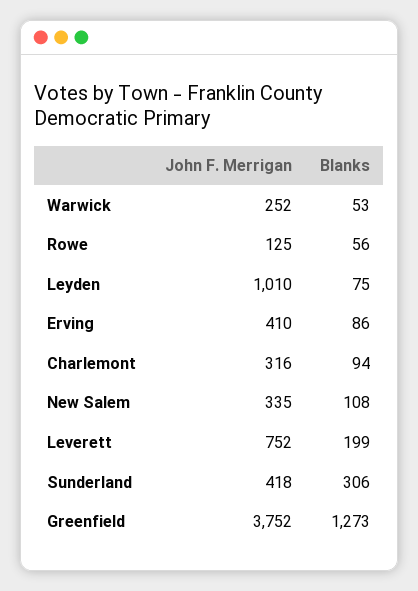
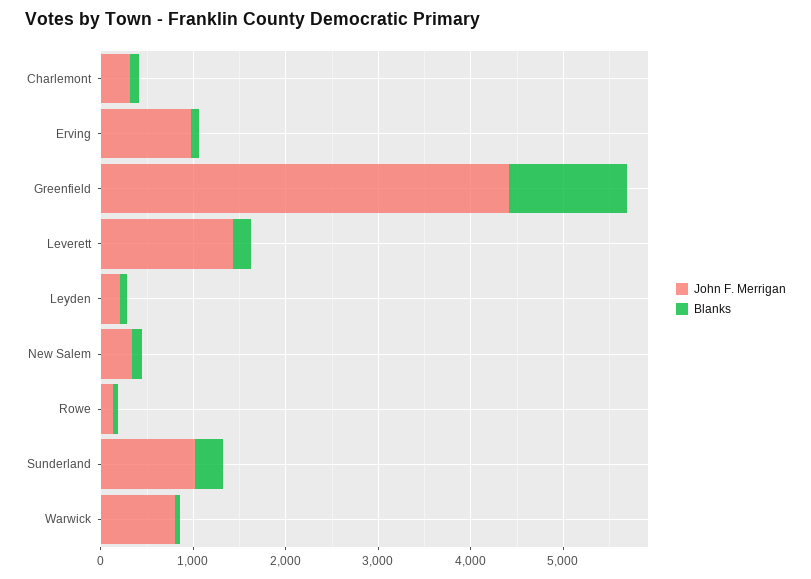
John F. Merrigan, Warwick: 252 -> 800
John F. Merrigan, Leyden: 1010 -> 200
John F. Merrigan, Erving: 410 -> 1000
John F. Merrigan, Leverett: 752 -> 1400
John F. Merrigan, Sunderland: 418 -> 1000
John F. Merrigan, Greenfield: 3752 -> 4400

